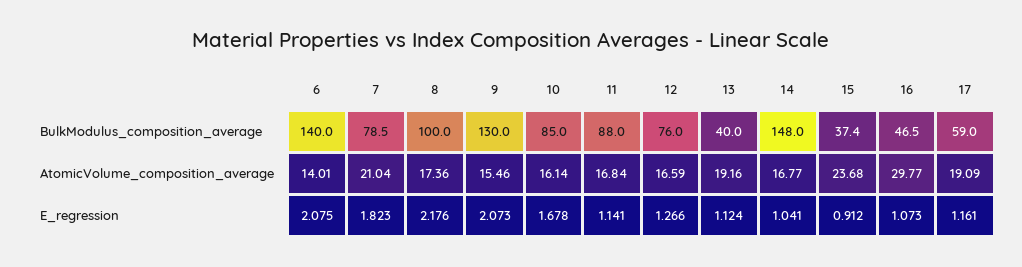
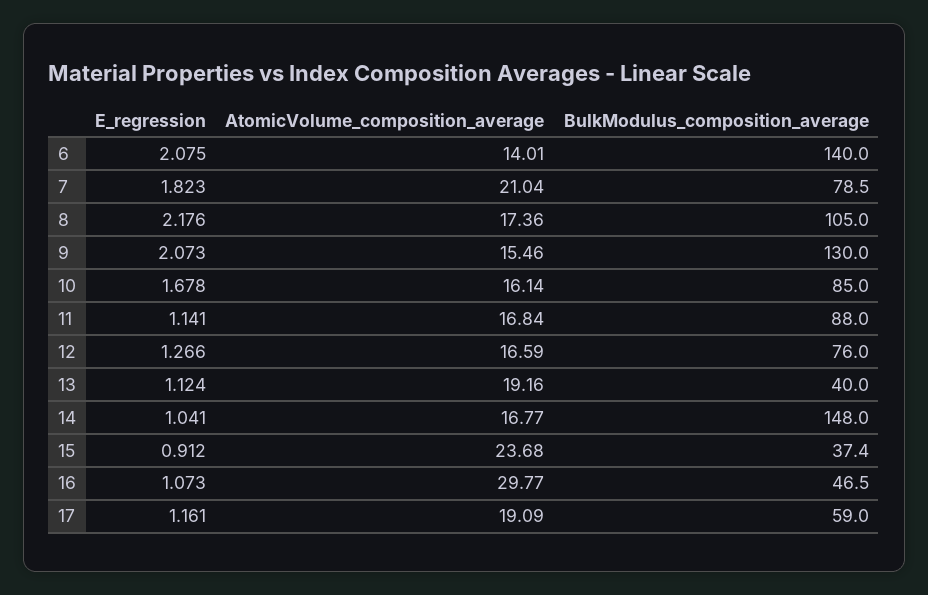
8, BulkModulus_composition_average: 100 -> 105

